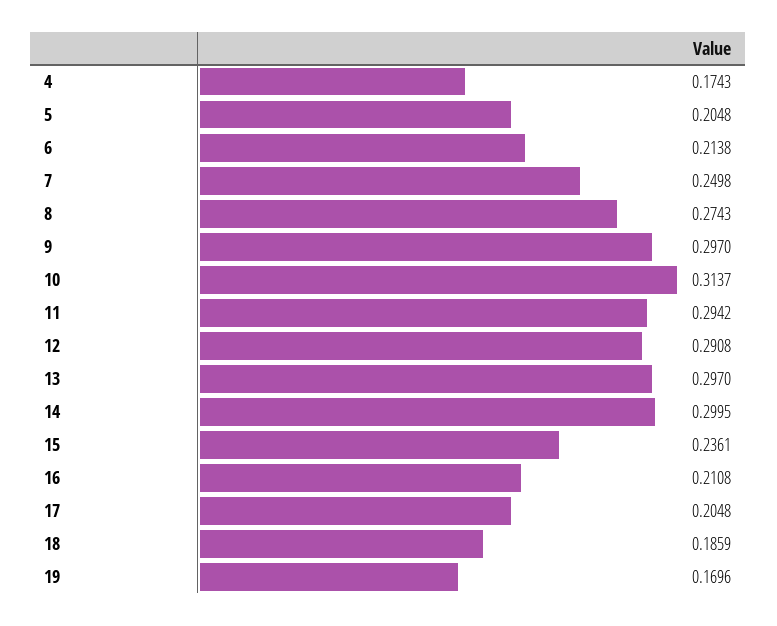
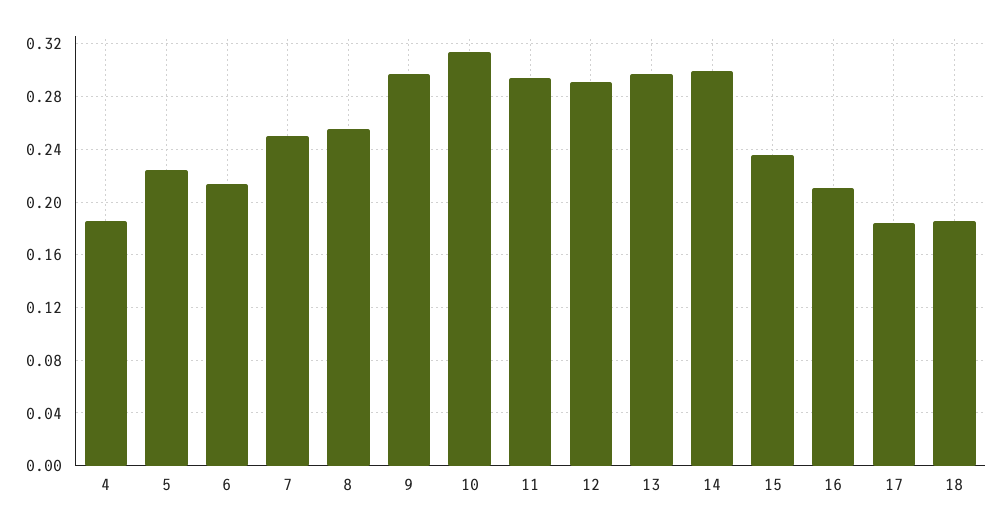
4: 0.1743 -> 0.185
5: 0.2048 -> 0.225
8: 0.2743 -> 0.255
17: 0.2048 -> 0.185
19: 0.1696 -> none

